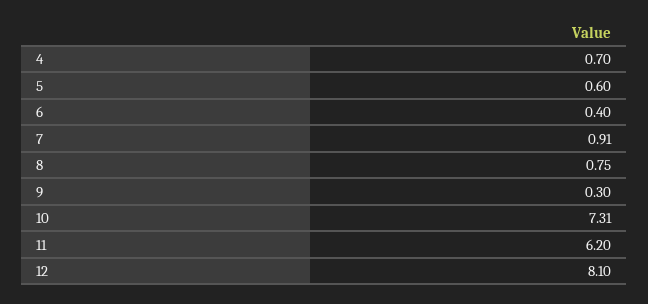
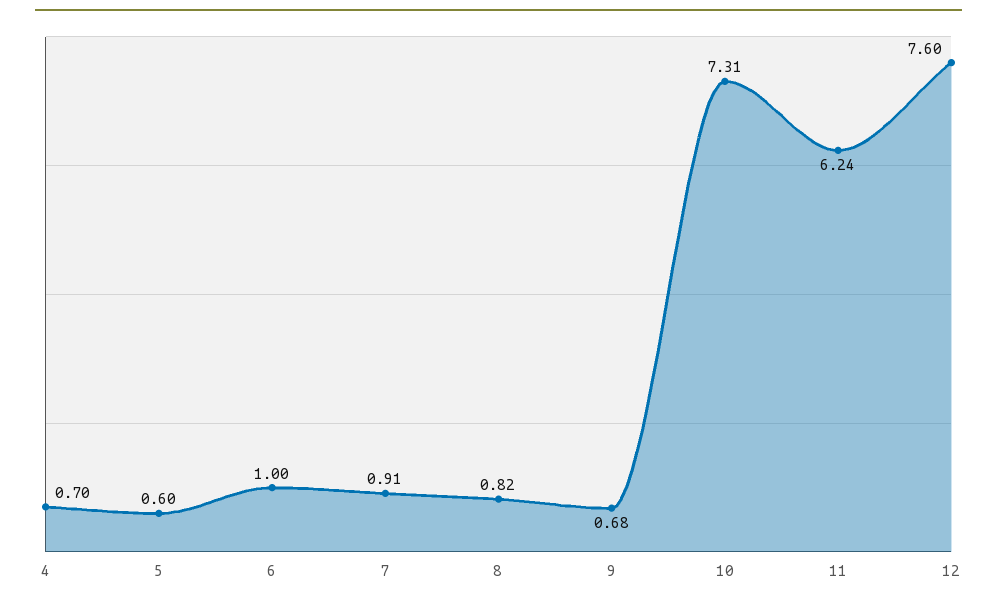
6: 0.4 -> 1
8: 0.75 -> 0.82
9: 0.3 -> 0.68
11: 6.2 -> 6.24
12: 8.1 -> 7.6

